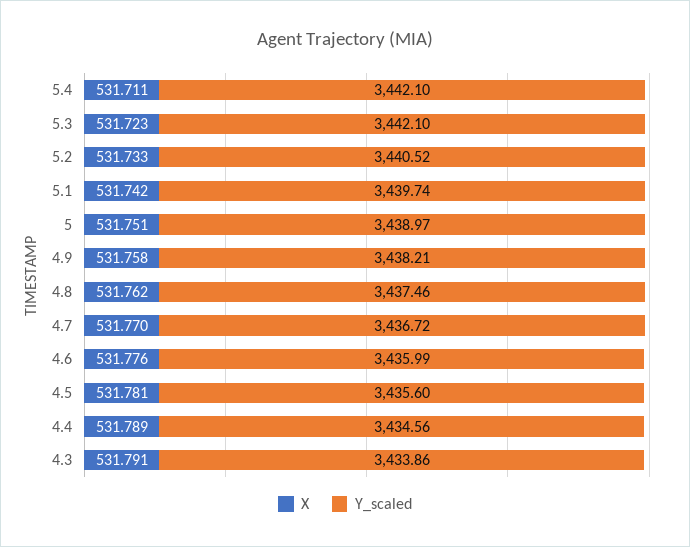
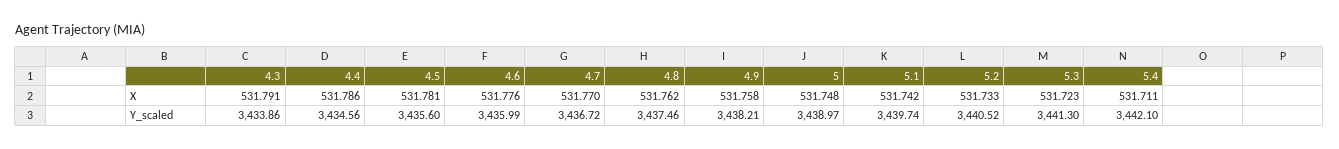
Y_scaled, 5.3: 3442.1 -> 3441.3
X, 5: 531.751 -> 531.748
X, 4.4: 531.789 -> 531.786

